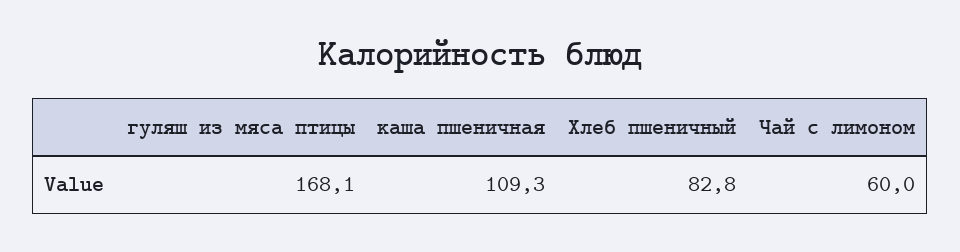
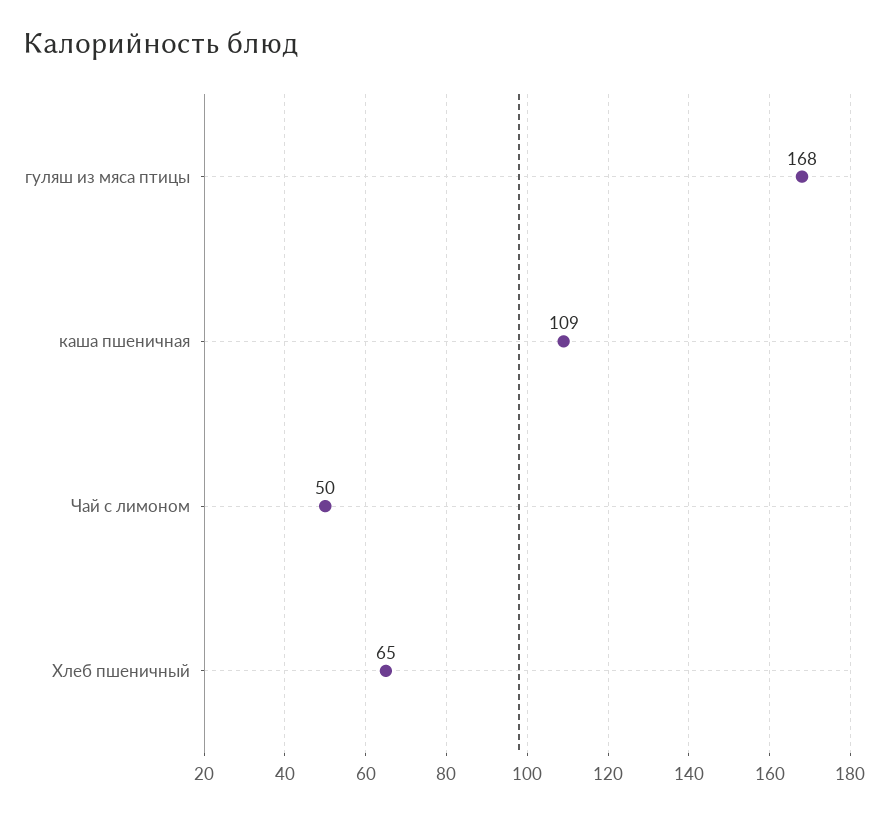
Хлеб пшеничный: 82.8 -> 65
Чай с лимоном: 60 -> 50

